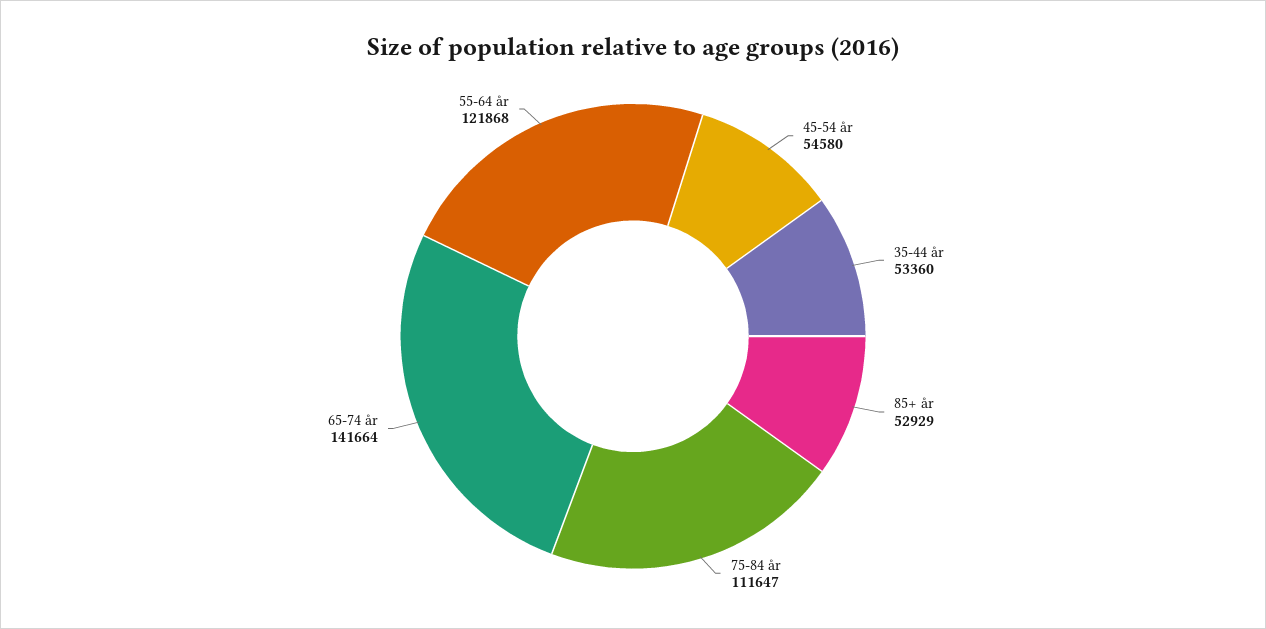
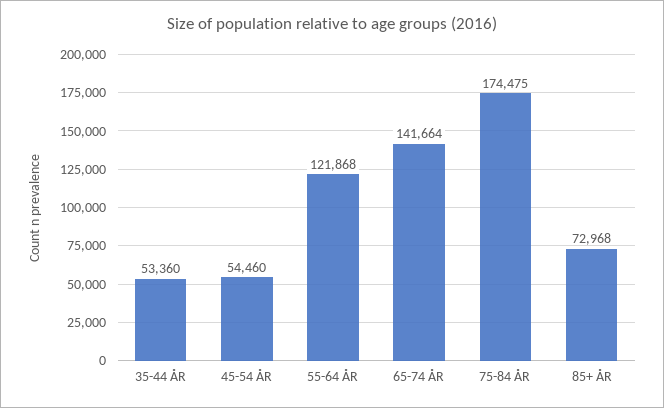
45-54 år: 54580 -> 54460
85+ år: 52929 -> 72968
75-84 år: 111647 -> 174475

